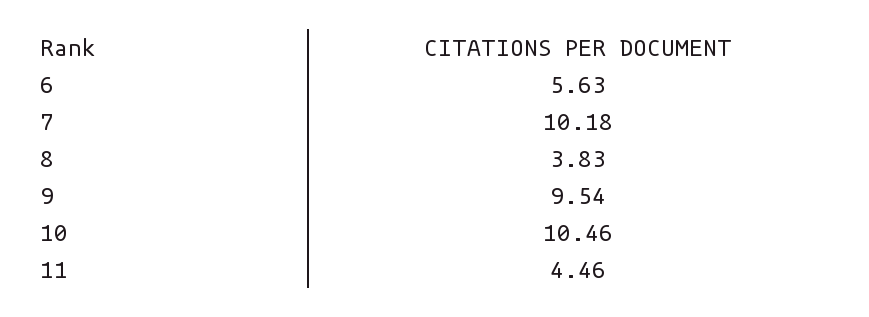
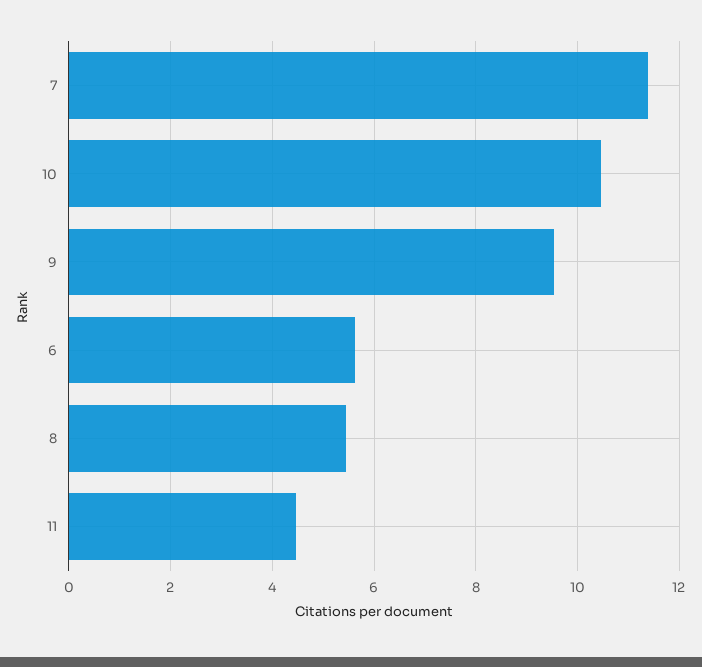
7: 10.18 -> 11.4
8: 3.83 -> 5.4

